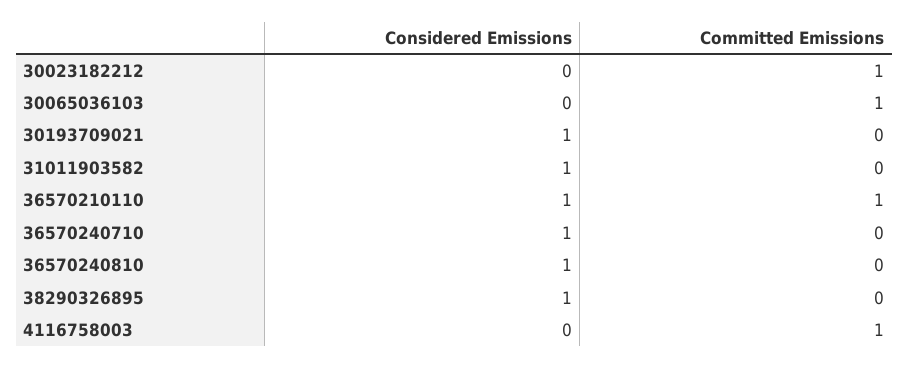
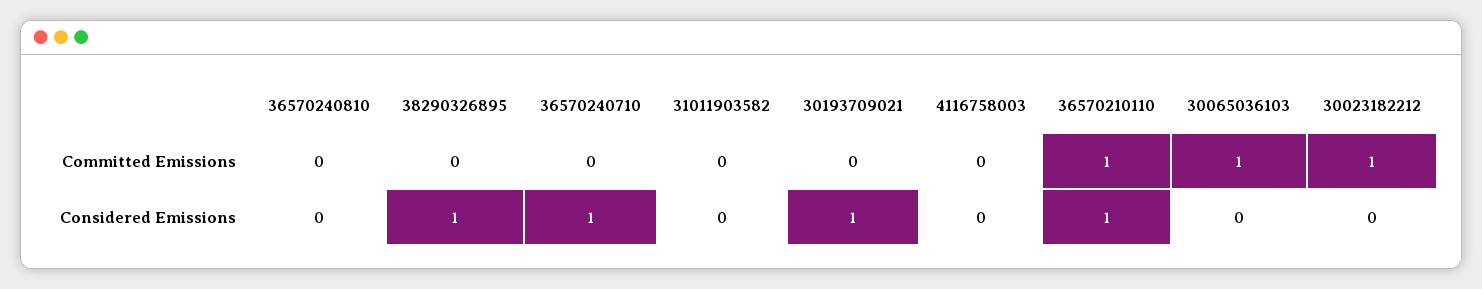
Considered Emissions, 31011903582: 1 -> 0
Considered Emissions, 36570240810: 1 -> 0
Committed Emissions, 4116758003: 1 -> 0

